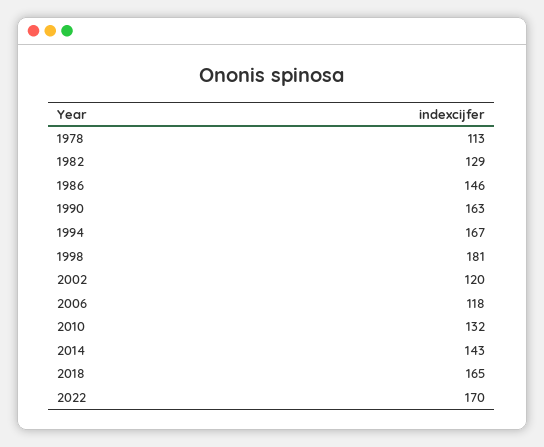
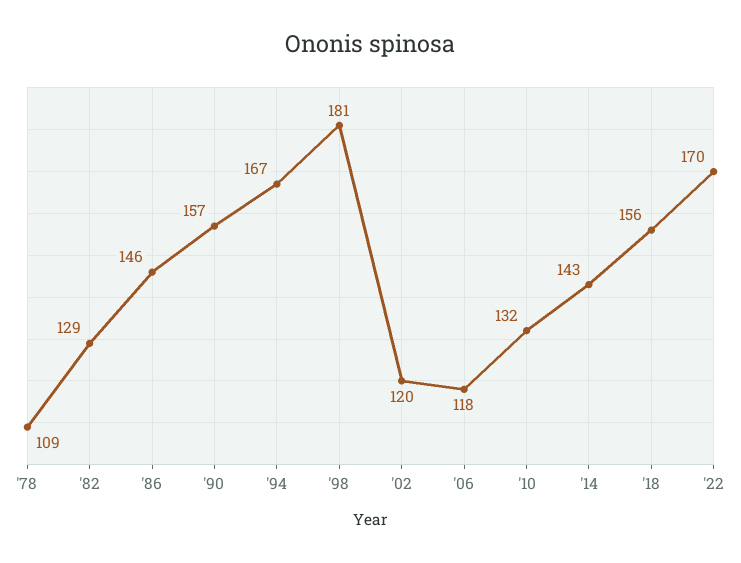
1978: 113 -> 109
1990: 163 -> 157
2018: 165 -> 156

